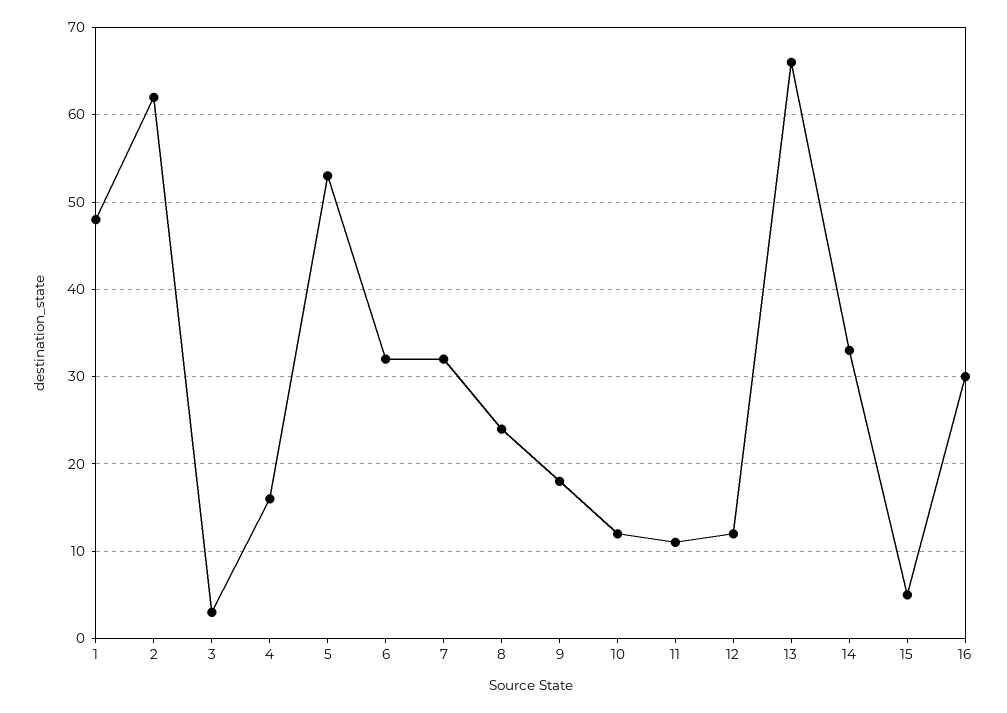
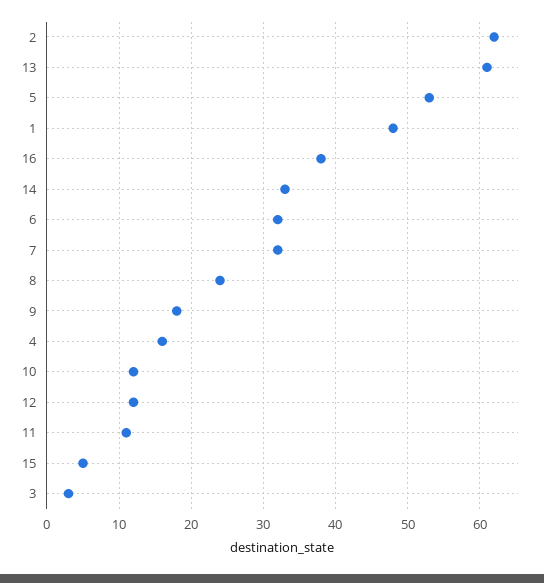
13: 66 -> 61
16: 30 -> 38

